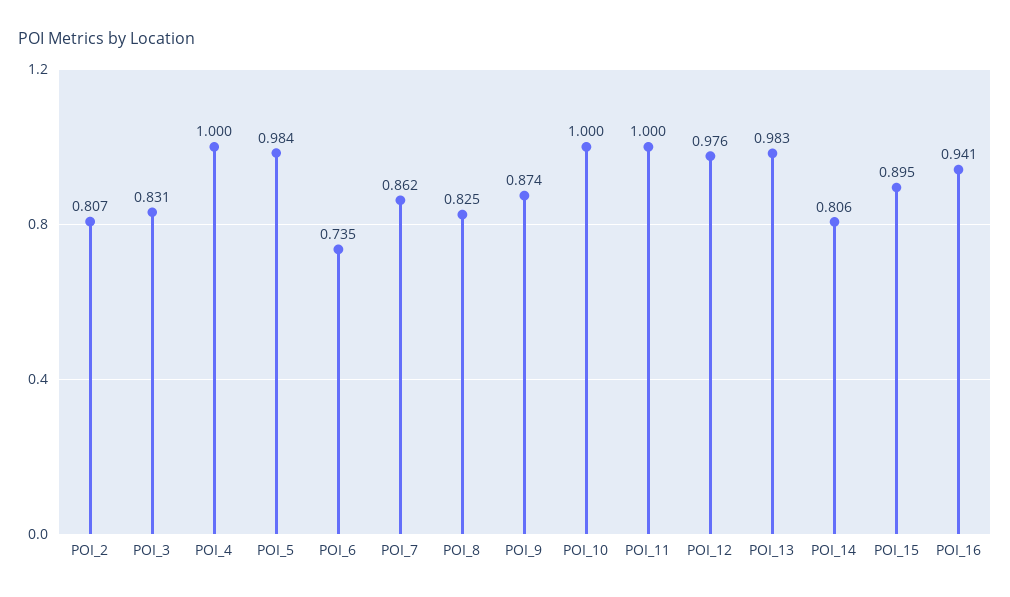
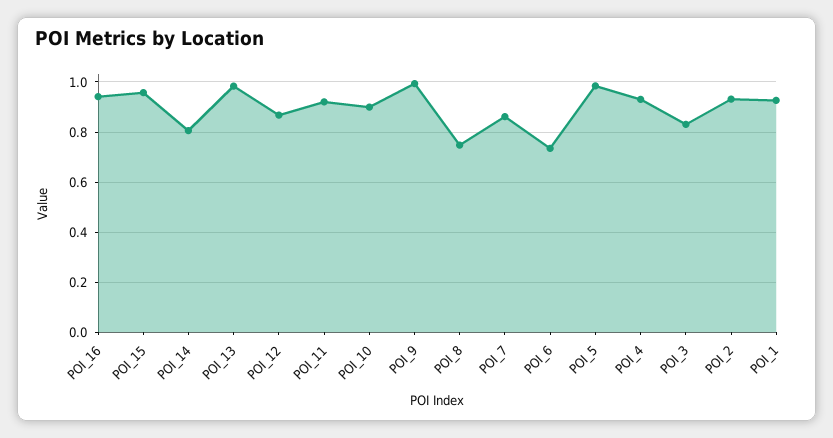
POI_2: 0.807 -> 0.925
POI_4: 1 -> 0.925
POI_8: 0.825 -> 0.75
POI_9: 0.874 -> 1
POI_10: 1 -> 0.9
POI_11: 1 -> 0.925
POI_12: 0.976 -> 0.875
POI_15: 0.895 -> 0.95
POI_1: none -> 0.925

